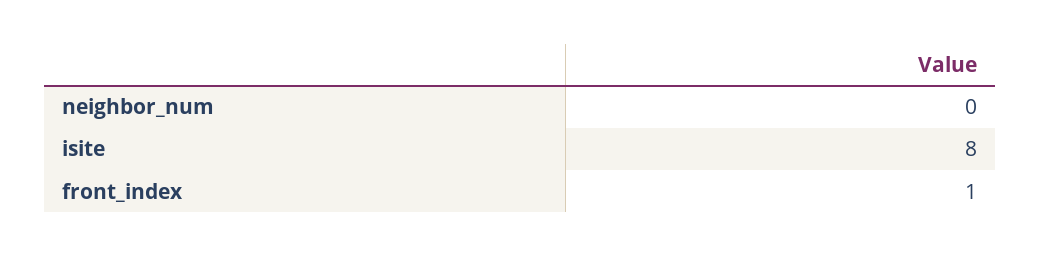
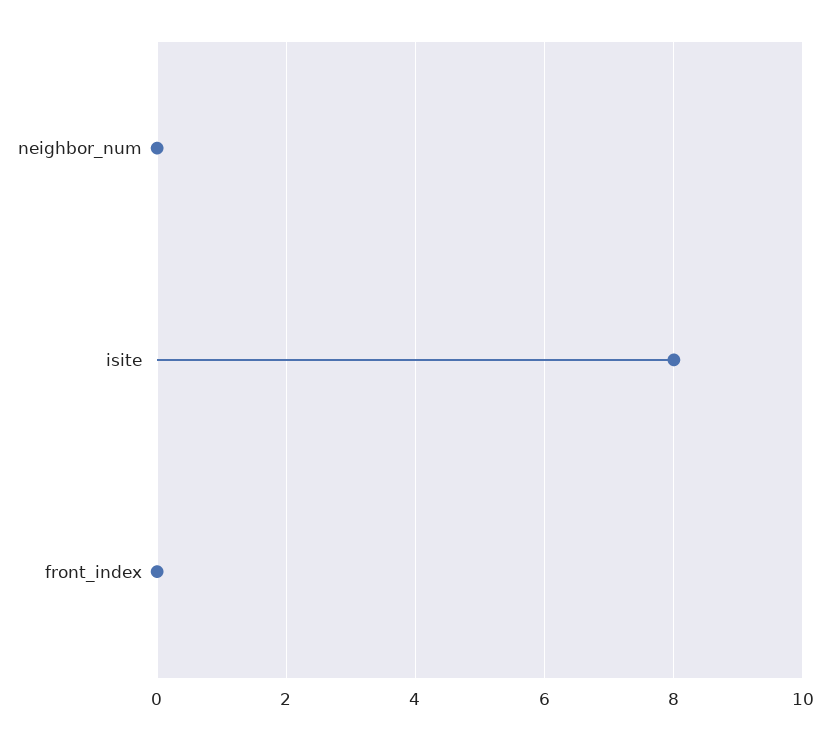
front_index: 1 -> 0

